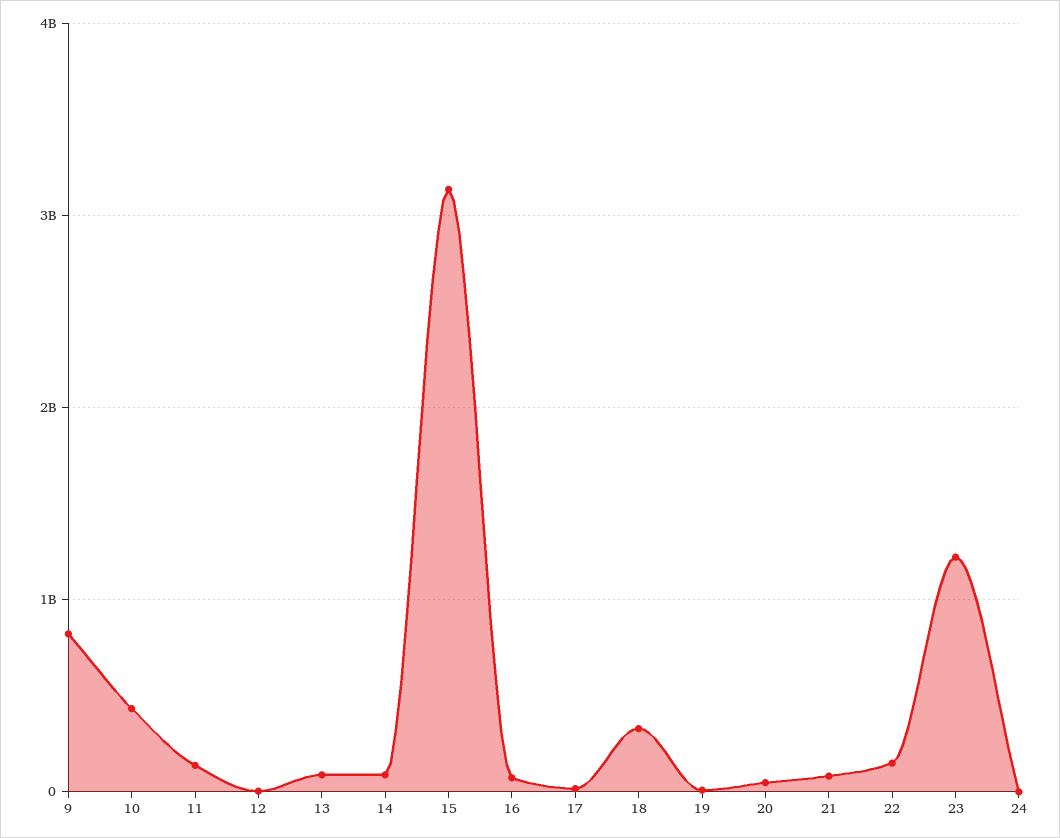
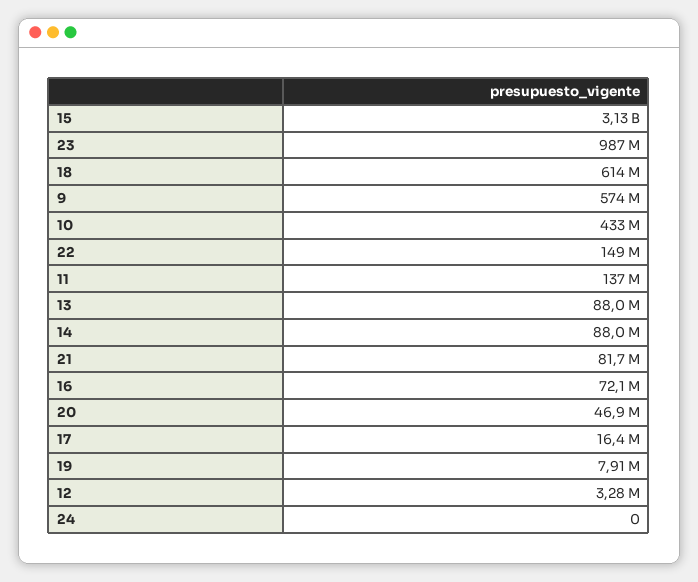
9: 800000000 -> 574000000
18: 300000000 -> 614000000
23: 1200000000 -> 987000000

